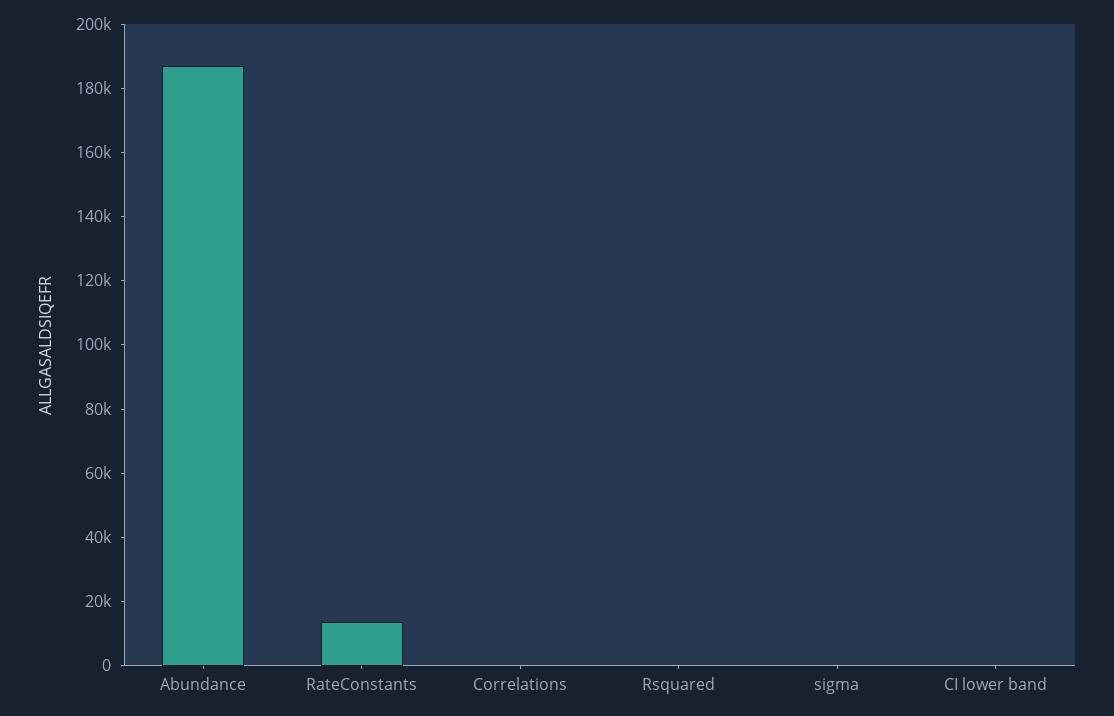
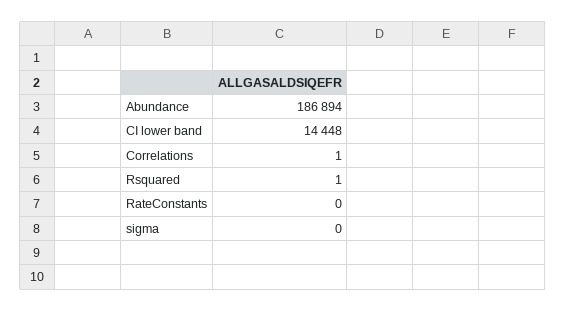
RateConstants: 15000 -> 0
CI lower band: 0 -> 14448

